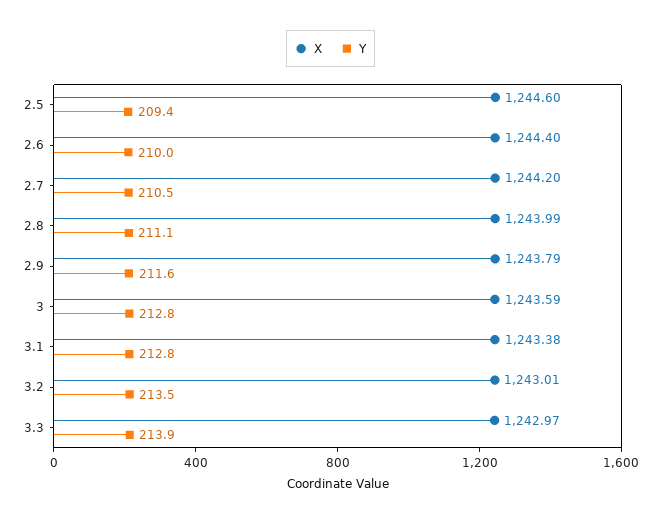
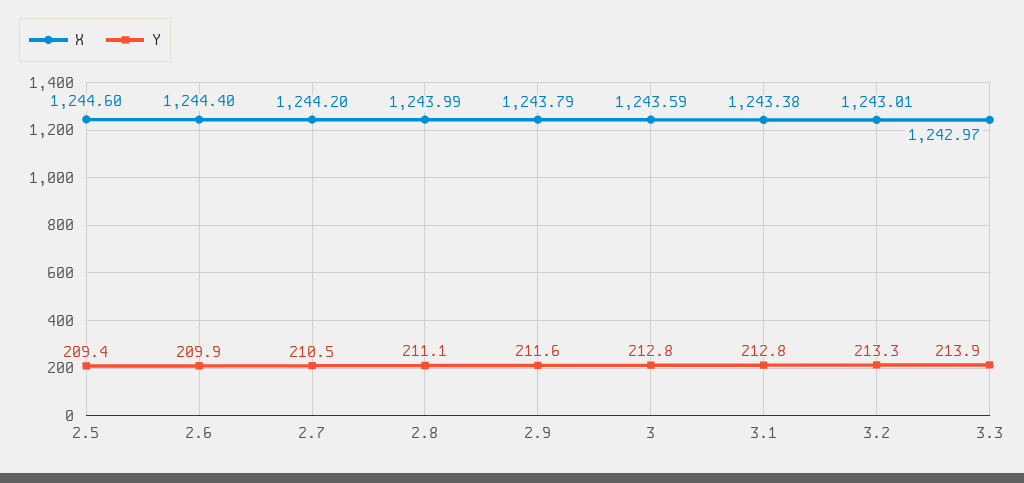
Y, 2.6: 210 -> 209.9
Y, 3.2: 213.5 -> 213.3

